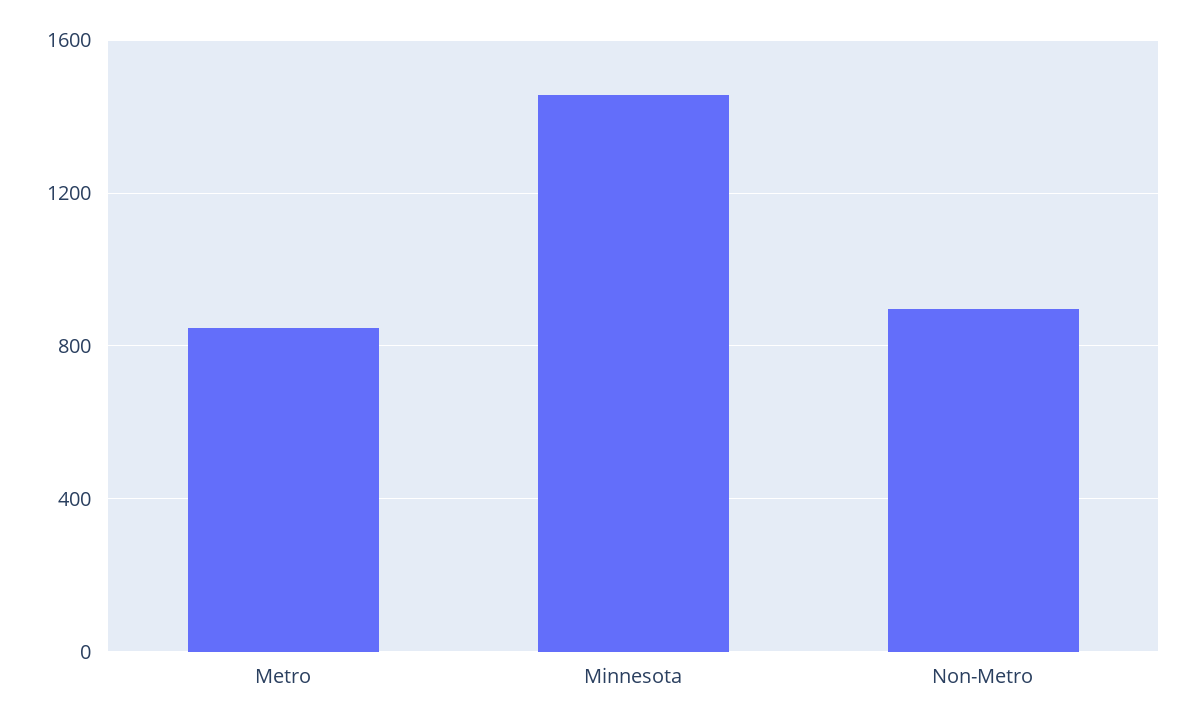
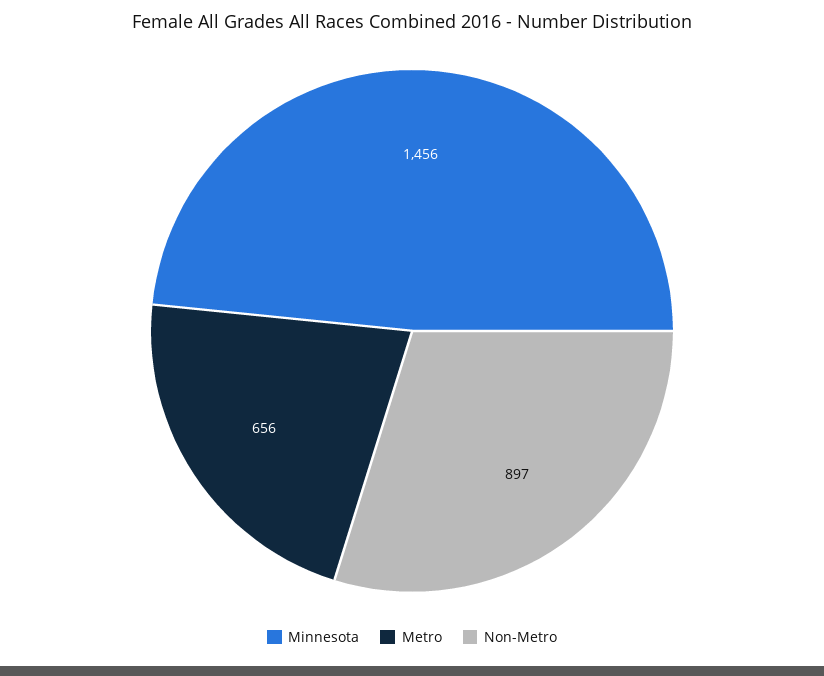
Metro: 850 -> 656

